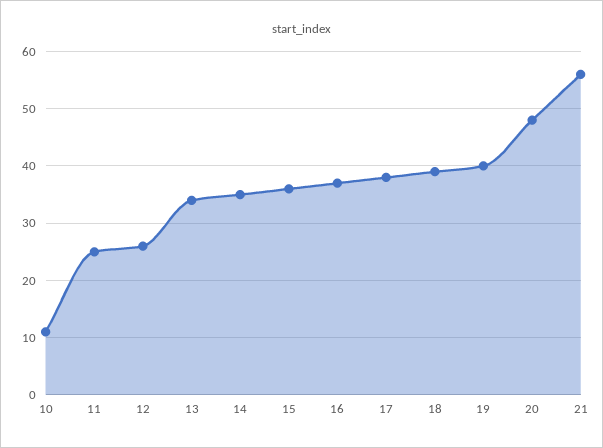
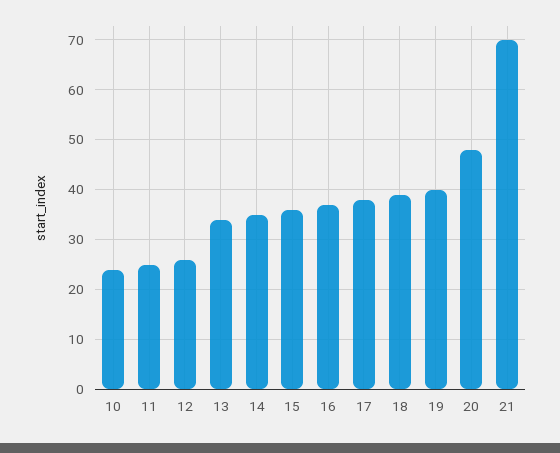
10: 10 -> 25
21: 55 -> 70

